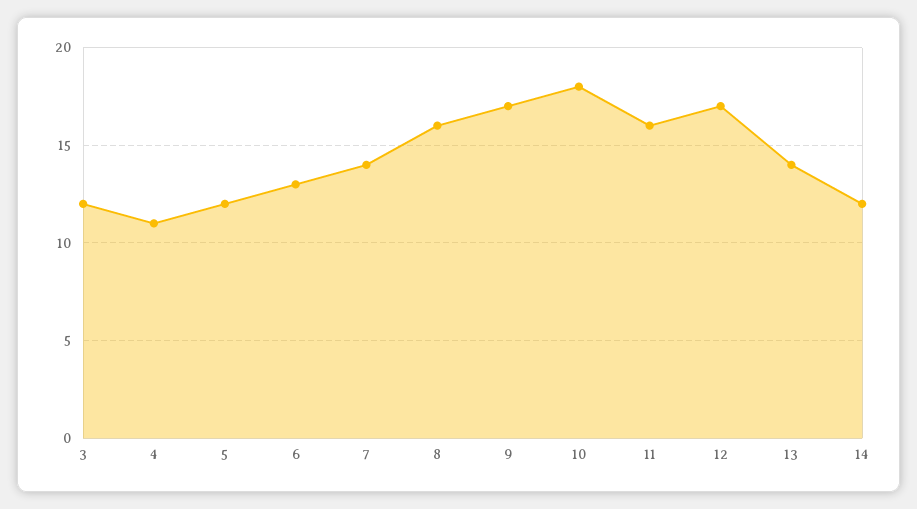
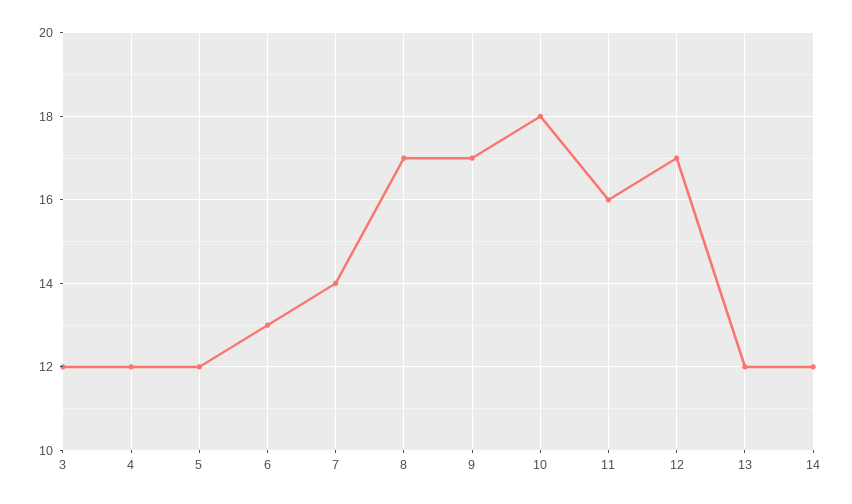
4: 11 -> 12
8: 16 -> 17
13: 14 -> 12

